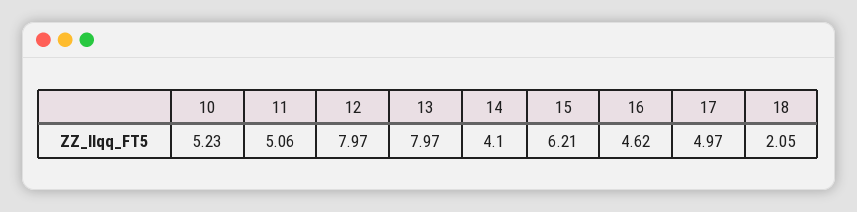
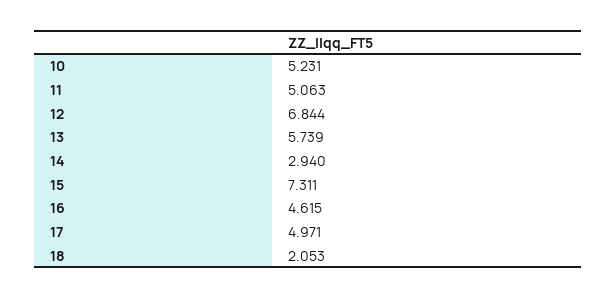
12: 7.97 -> 6.844
13: 7.97 -> 5.739
14: 4.1 -> 2.94
15: 6.21 -> 7.311

